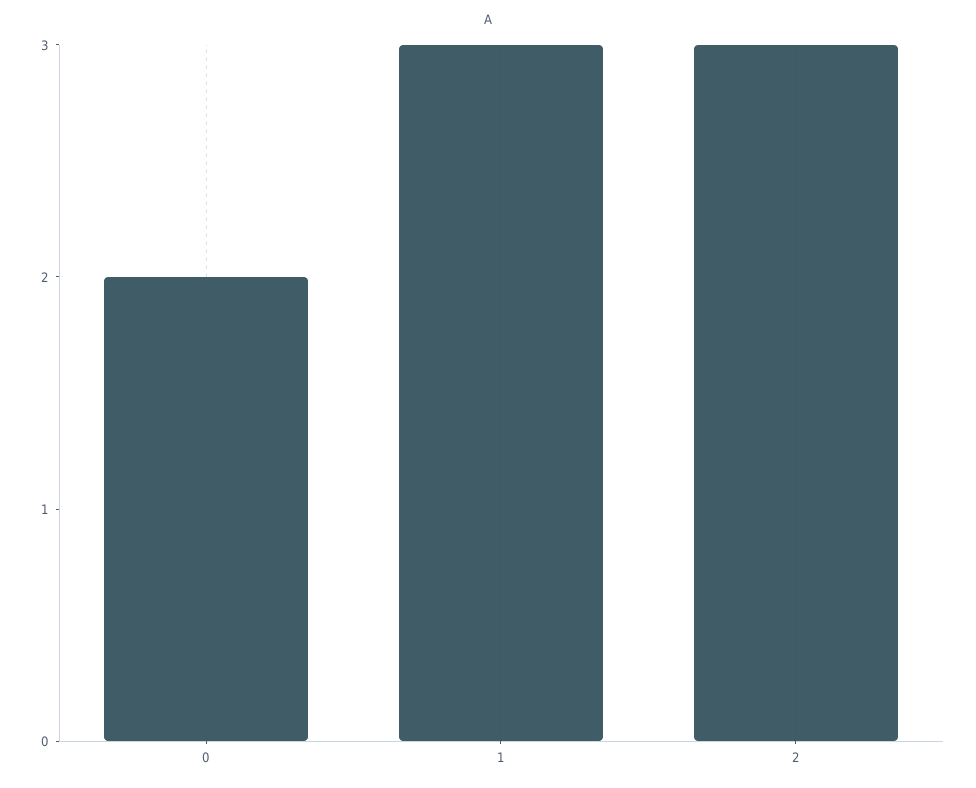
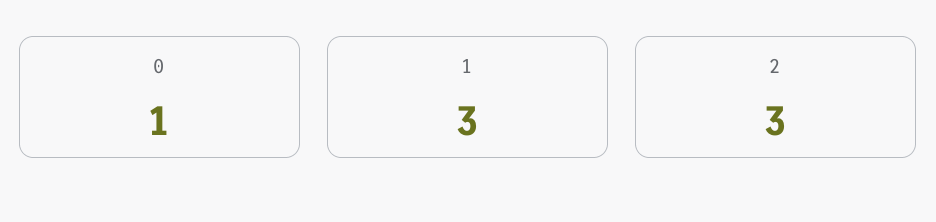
0: 2 -> 1

